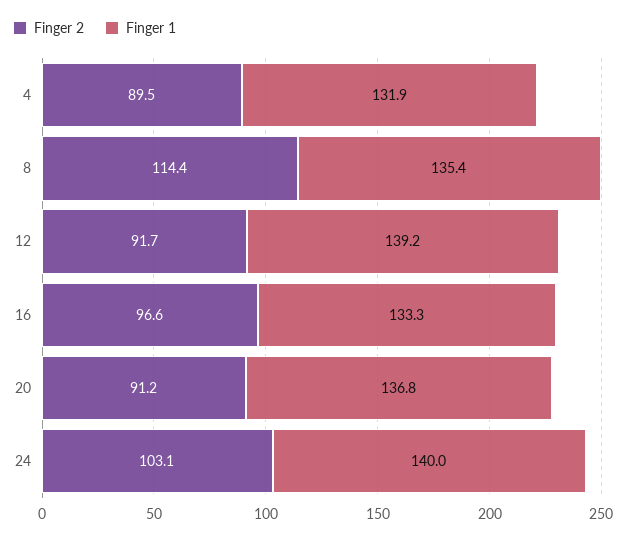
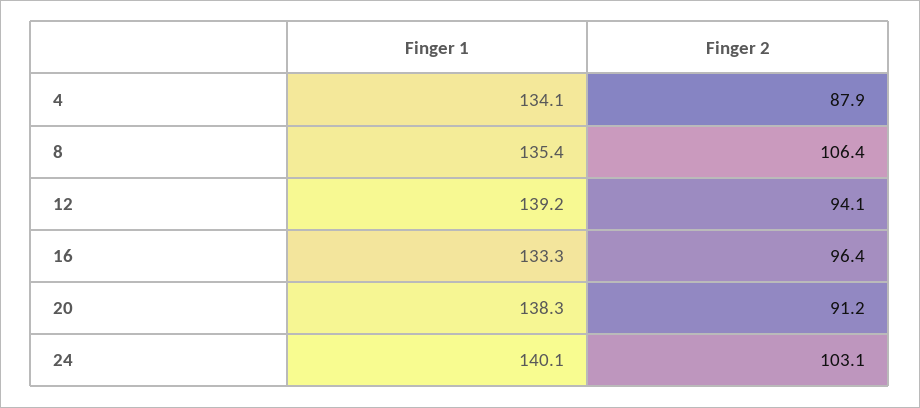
Finger 2, 4: 89.5 -> 87.9
Finger 1, 4: 131.9 -> 134.1
Finger 2, 8: 114.4 -> 106.4
Finger 2, 12: 91.7 -> 94.1
Finger 2, 16: 96.6 -> 96.4
Finger 1, 20: 136.8 -> 138.3
Finger 1, 24: 140 -> 140.1

